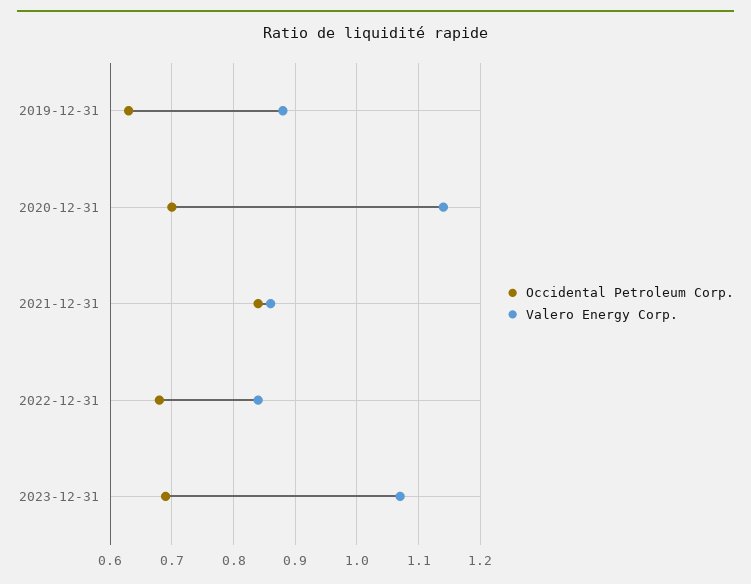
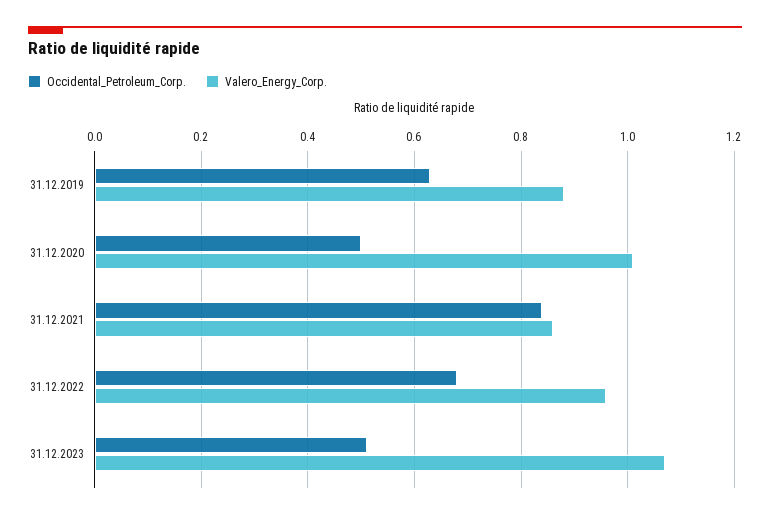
Occidental Petroleum Corp., 2020-12-31: 0.7 -> 0.5
Valero Energy Corp., 2020-12-31: 1.14 -> 1
Valero Energy Corp., 2022-12-31: 0.84 -> 0.95
Occidental Petroleum Corp., 2023-12-31: 0.69 -> 0.5

